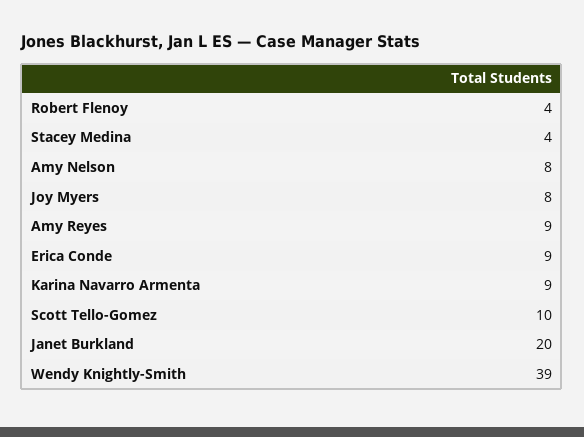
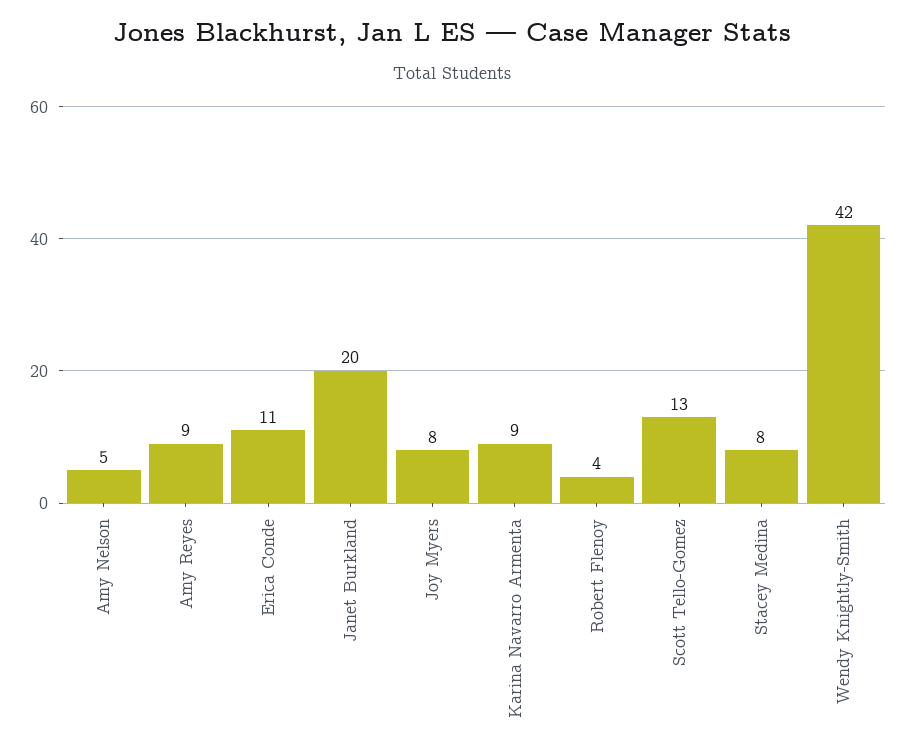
Stacey Medina: 4 -> 8
Amy Nelson: 8 -> 5
Erica Conde: 9 -> 11
Scott Tello-Gomez: 10 -> 13
Wendy Knightly-Smith: 39 -> 42

